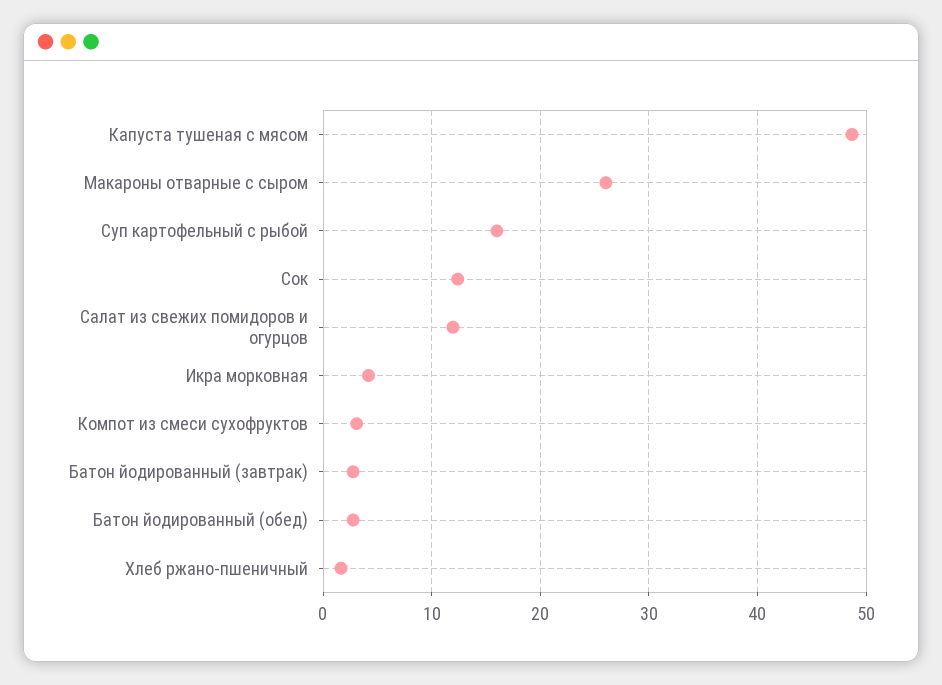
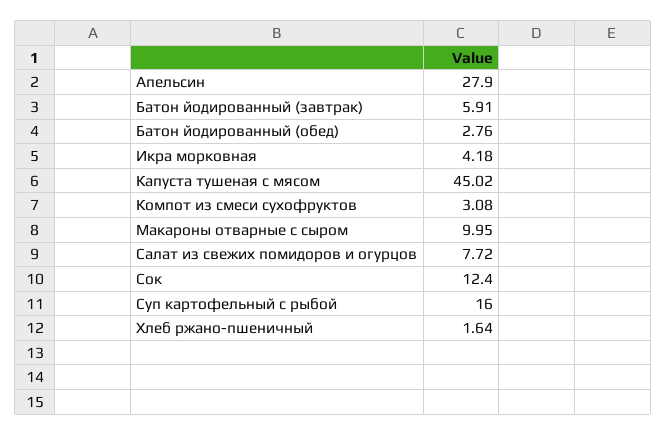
Капуста тушеная с мясом: 49 -> 45.02
Макароны отварные с сыром: 26 -> 9.95
Салат из свежих помидоров и огурцов: 12 -> 7.72
Батон йодированный (завтрак): 3 -> 5.91
Апельсин: none -> 27.9

